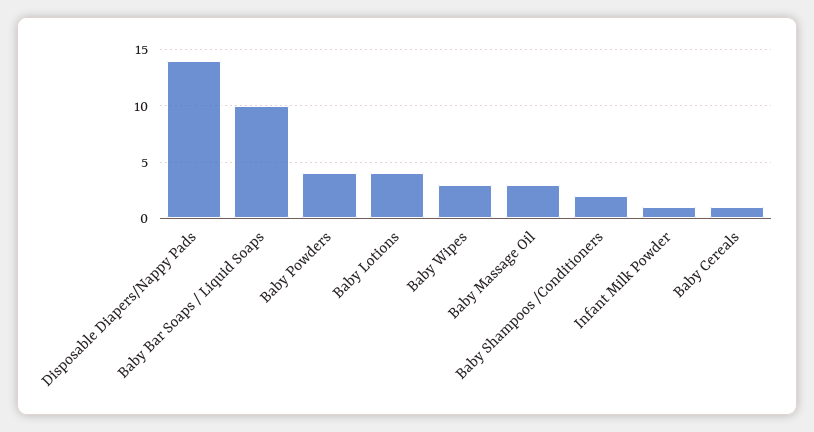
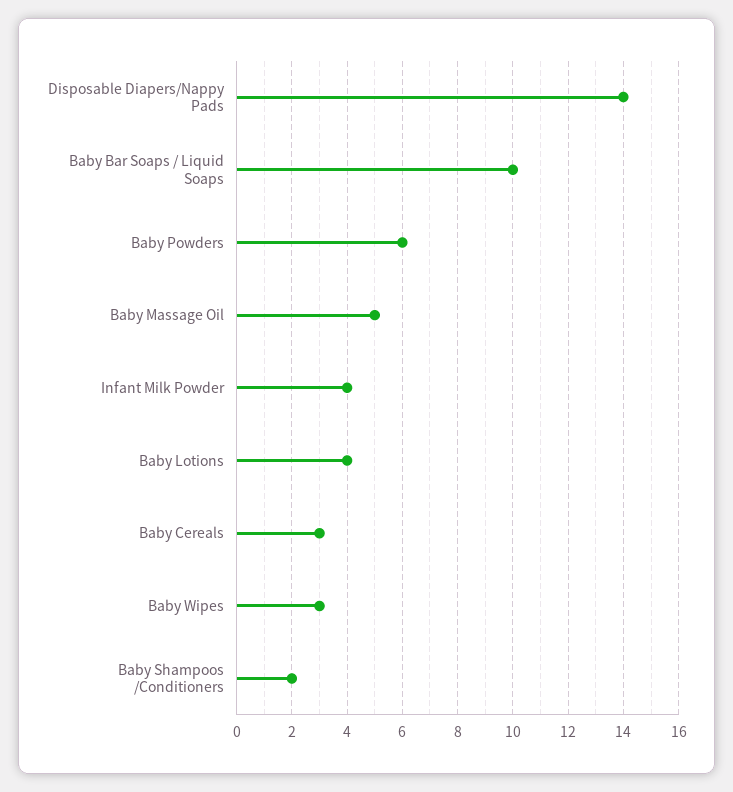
Baby Powders: 4 -> 6
Baby Massage Oil: 3 -> 5
Infant Milk Powder: 1 -> 4
Baby Cereals: 1 -> 3

